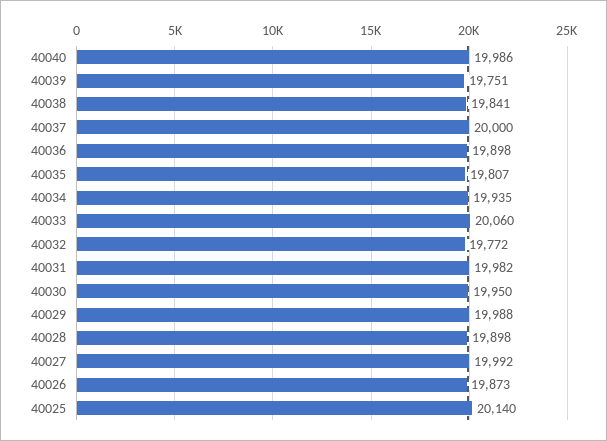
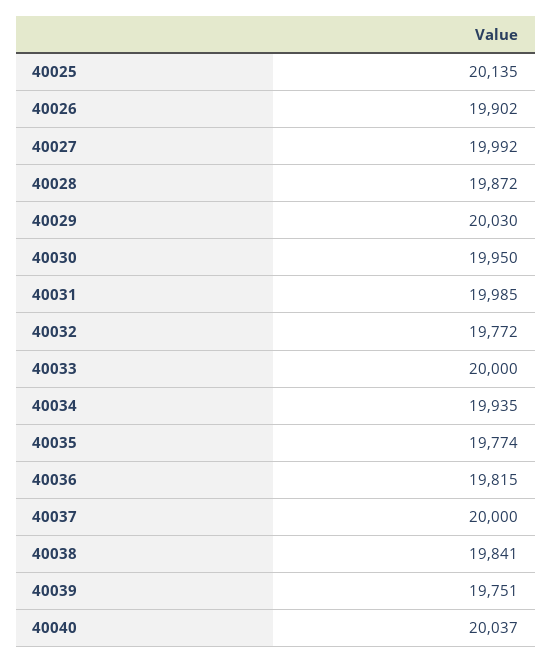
40040: 19986 -> 20037
40036: 19898 -> 19815
40035: 19807 -> 19774
40033: 20060 -> 20000
40031: 19982 -> 19985
40029: 19988 -> 20030
40028: 19898 -> 19872
40026: 19873 -> 19902
40025: 20140 -> 20135

